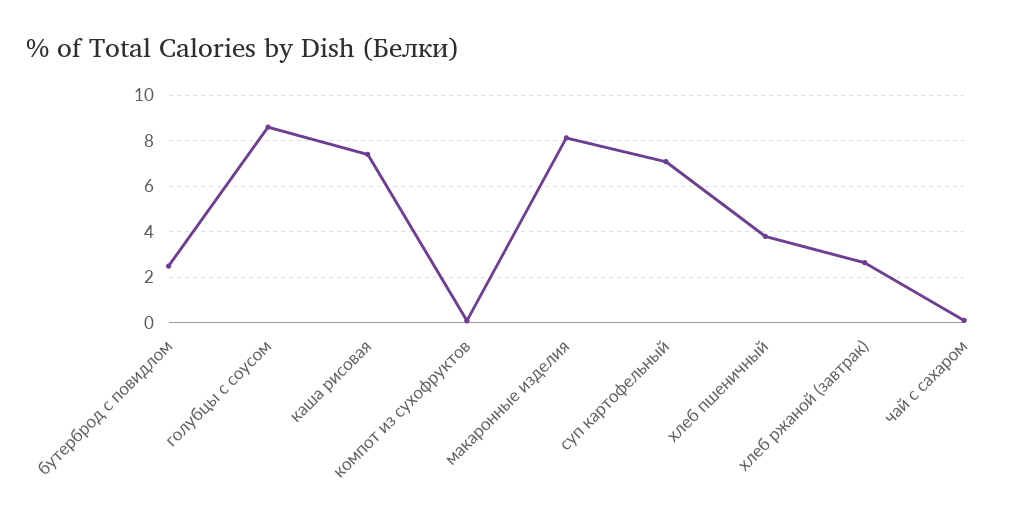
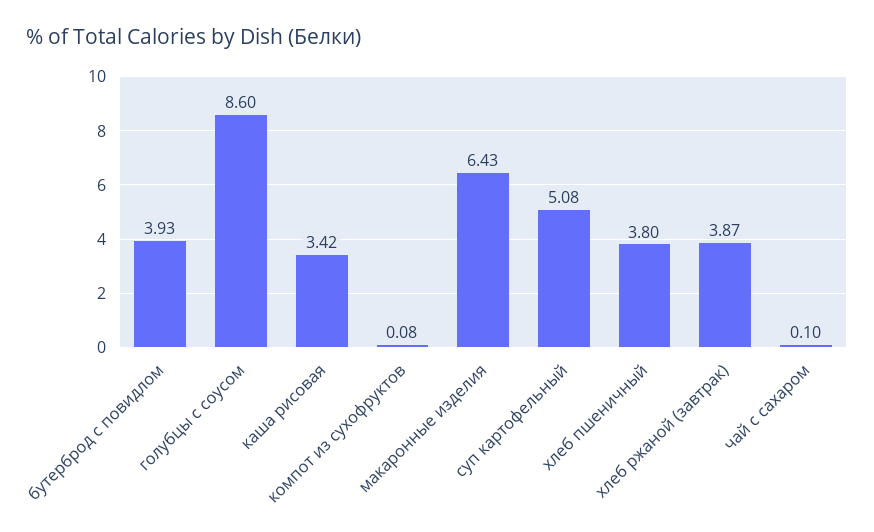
бутерброд с повидлом: 2.5 -> 3.93
каша рисовая: 7.5 -> 3.42
макаронные изделия: 8 -> 6.43
суп картофельный: 7 -> 5.08
хлеб ржаной (завтрак): 2.5 -> 3.87

